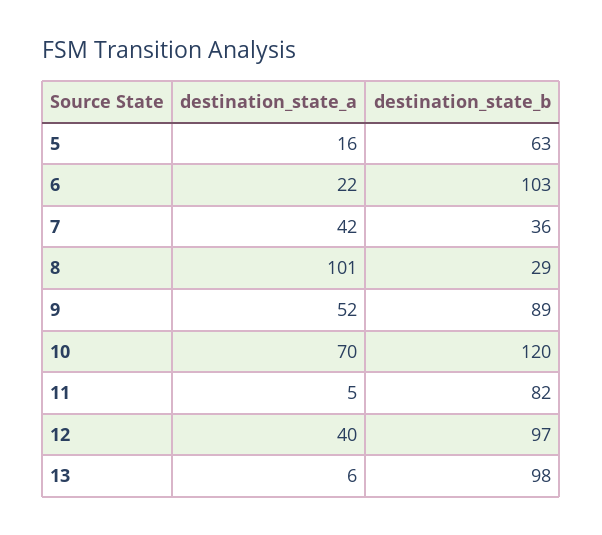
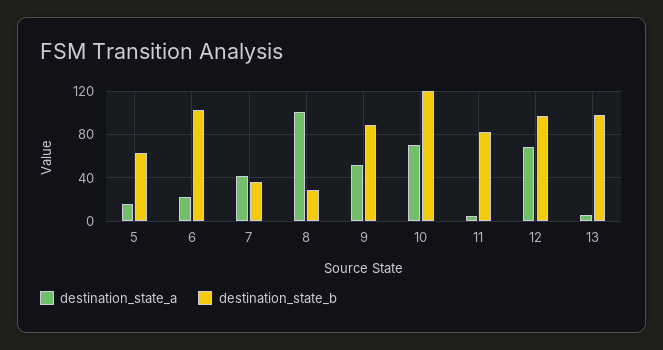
destination_state_a, 12: 40 -> 70

